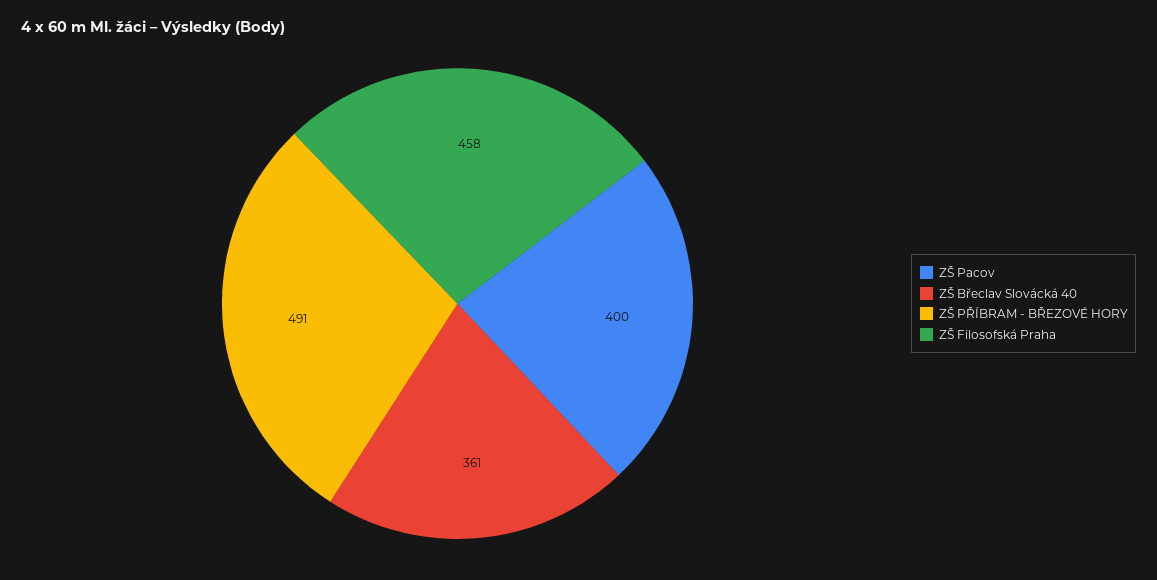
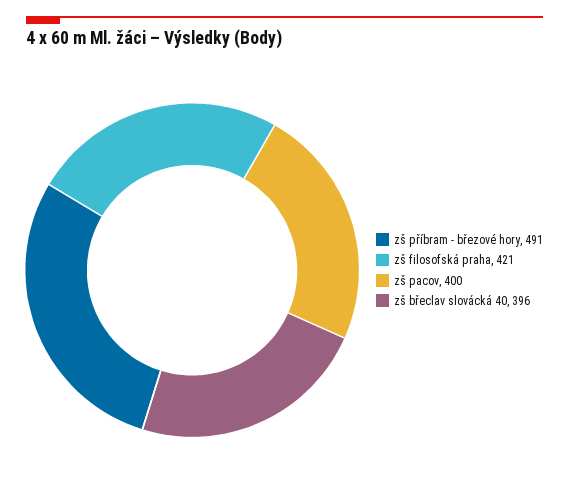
ZŠ Břeclav Slovácká 40: 361 -> 396
ZŠ Filosofská Praha: 458 -> 421

